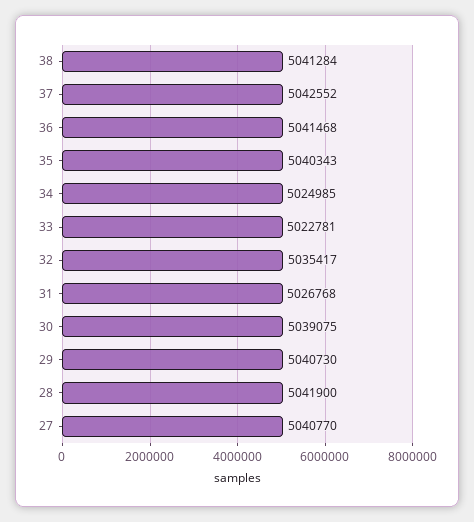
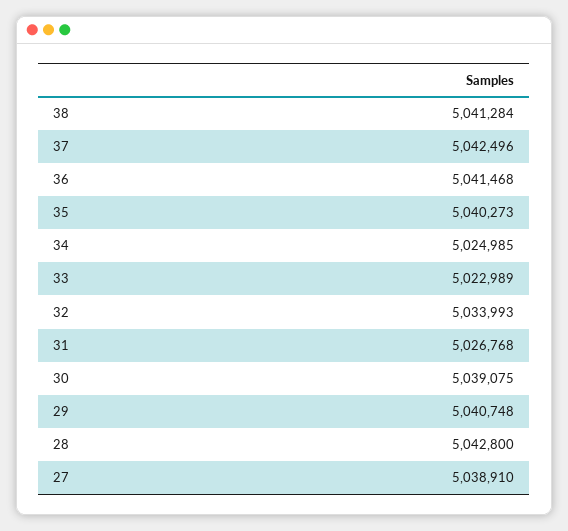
37: 5042552 -> 5042496
35: 5040343 -> 5040273
33: 5022781 -> 5022989
32: 5035417 -> 5033993
29: 5040730 -> 5040748
28: 5041900 -> 5042800
27: 5040770 -> 5038910

